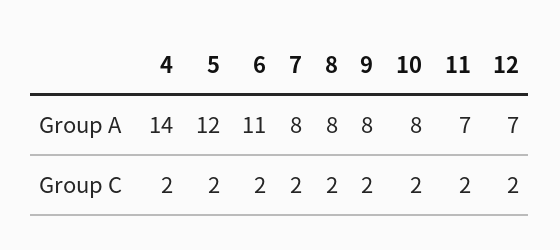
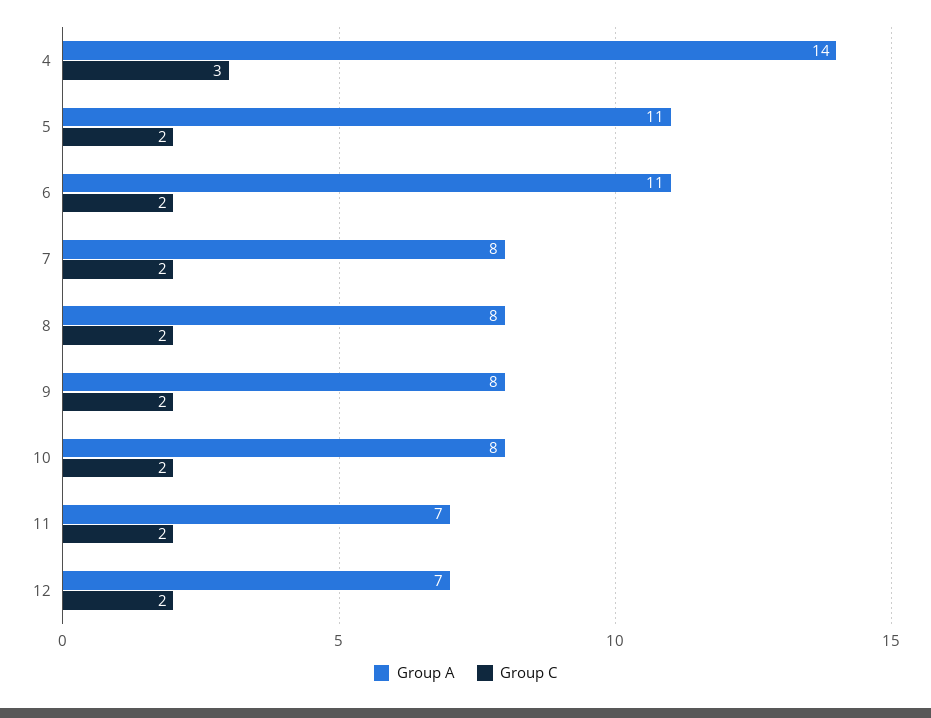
Group A, 5: 12 -> 11
Group C, 4: 2 -> 3

